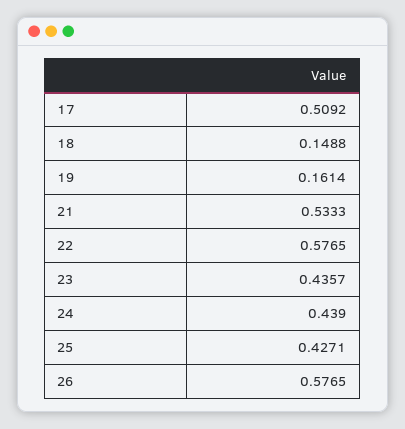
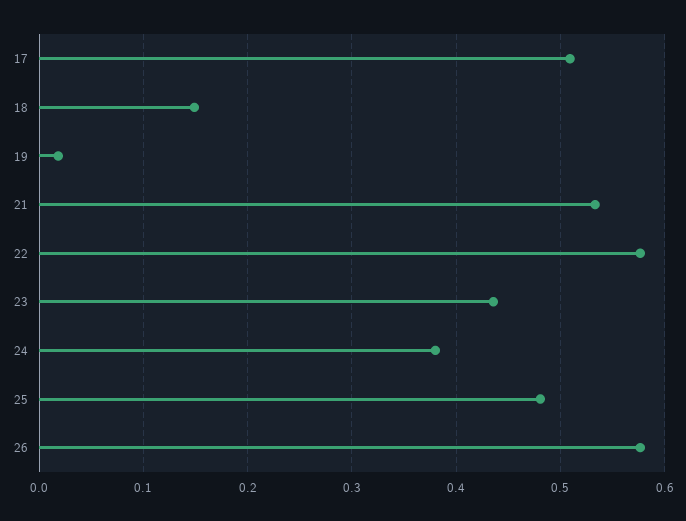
19: 0.1614 -> 0.02
24: 0.439 -> 0.38
25: 0.4271 -> 0.48

